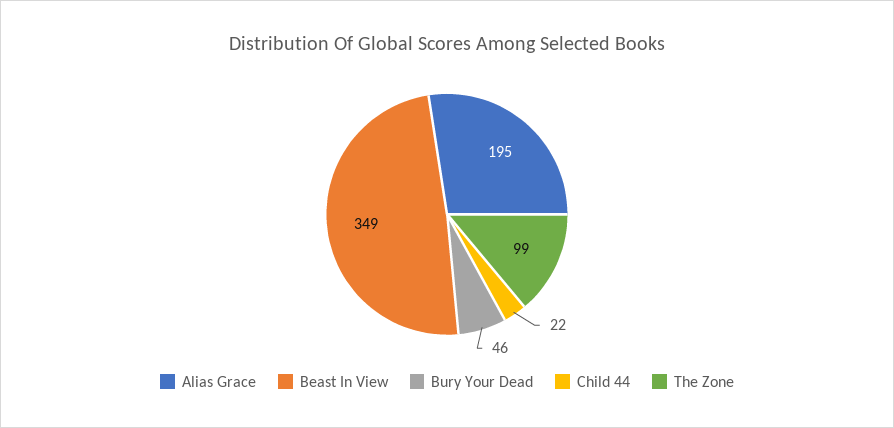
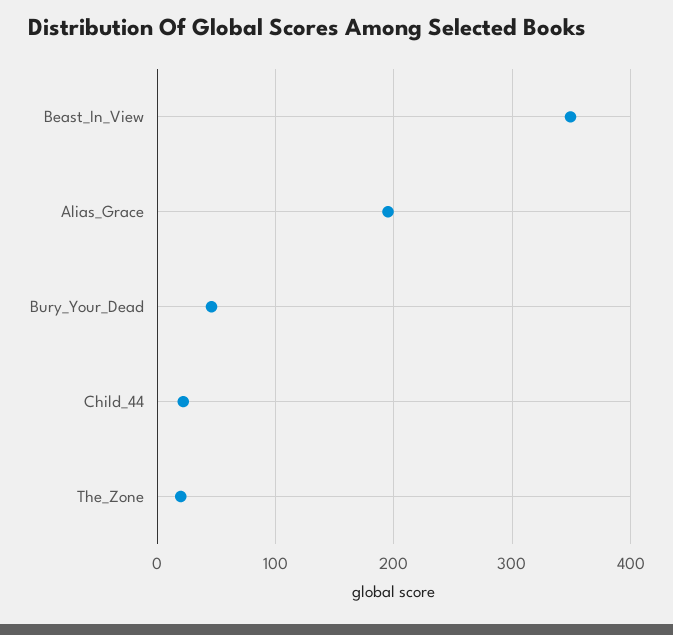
The Zone: 99 -> 20

